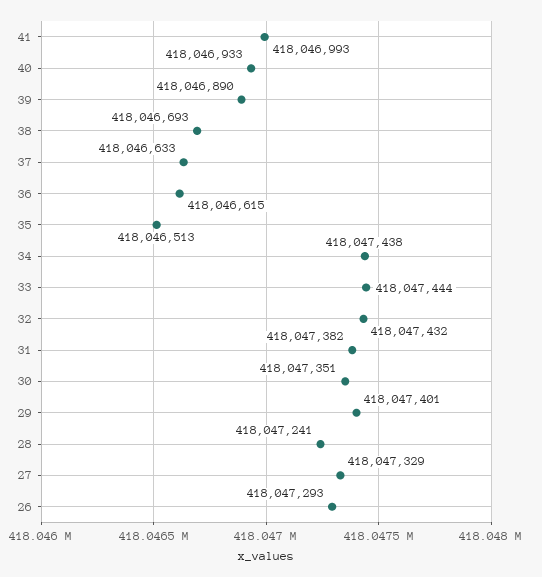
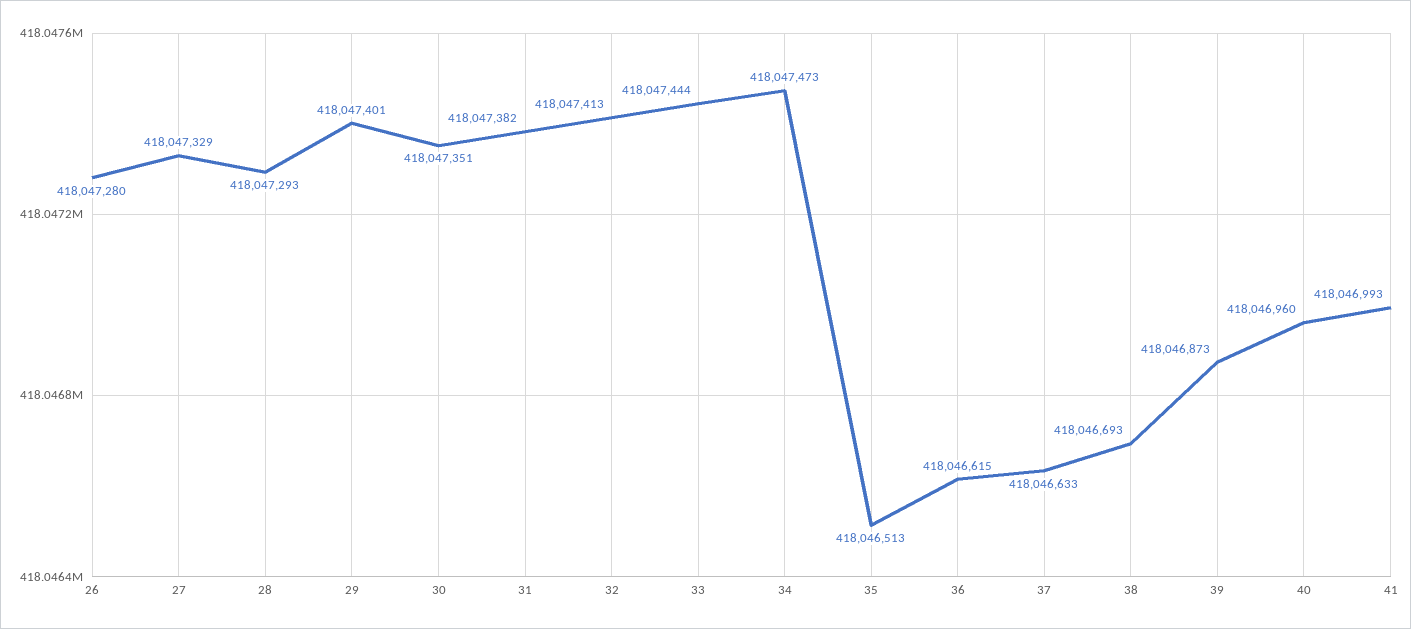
40: 418046933 -> 418046960
39: 418046890 -> 418046873
34: 418047438 -> 418047473
32: 418047432 -> 418047413
28: 418047241 -> 418047293
26: 418047293 -> 418047280

